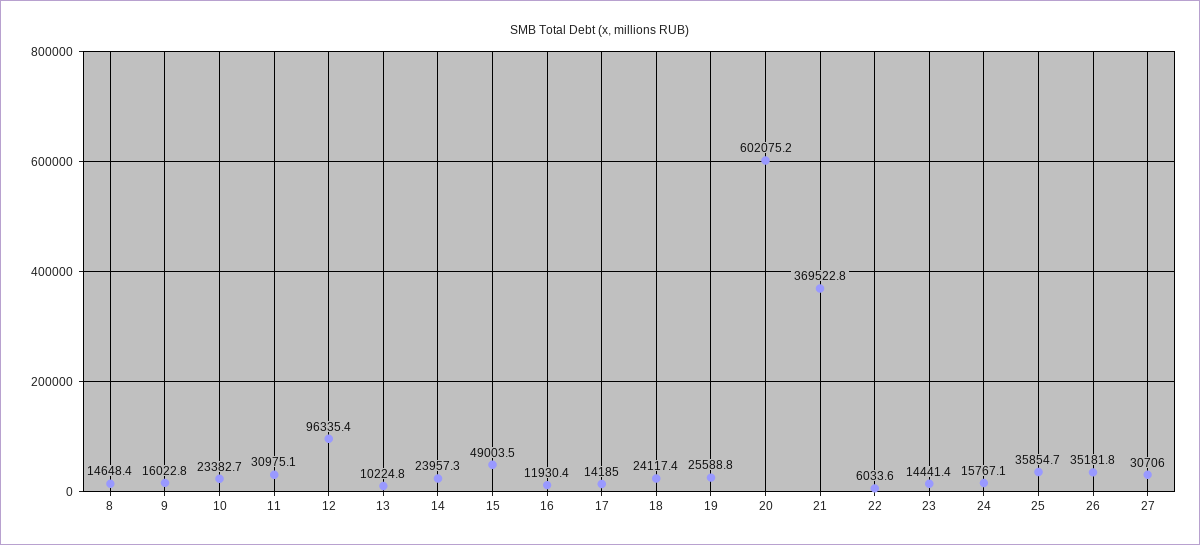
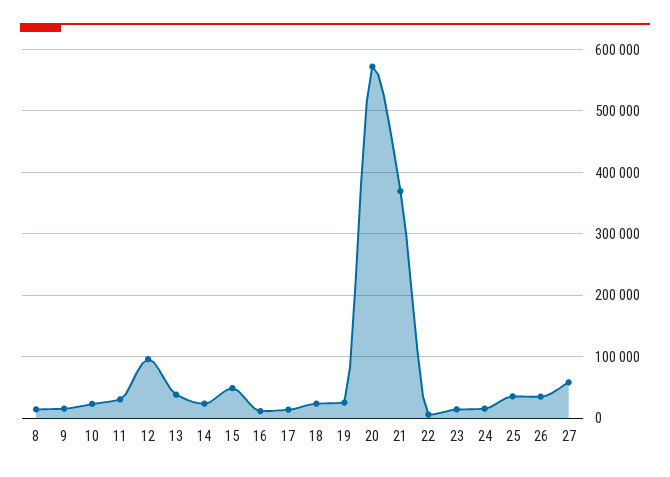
13: 10224.8 -> 40000
20: 602075.2 -> 570000
27: 30706 -> 60000

